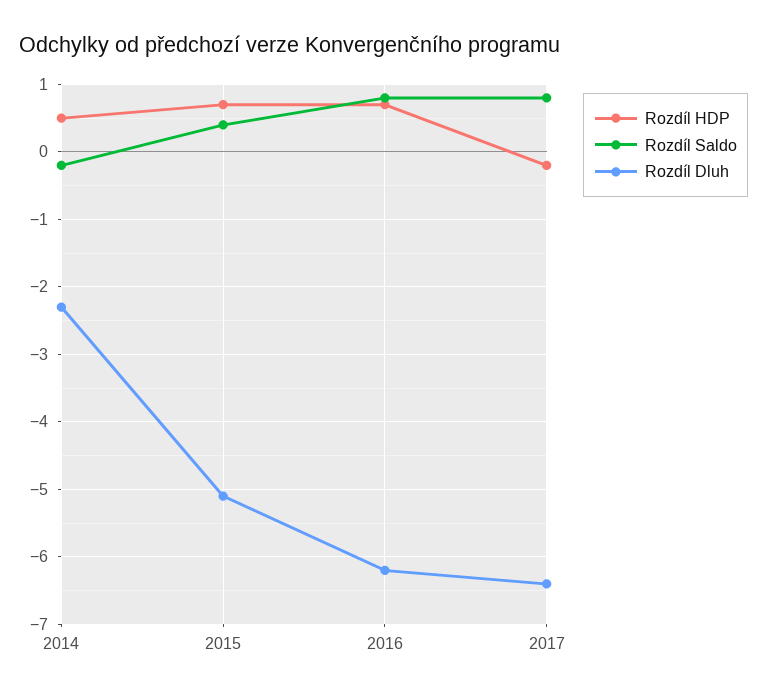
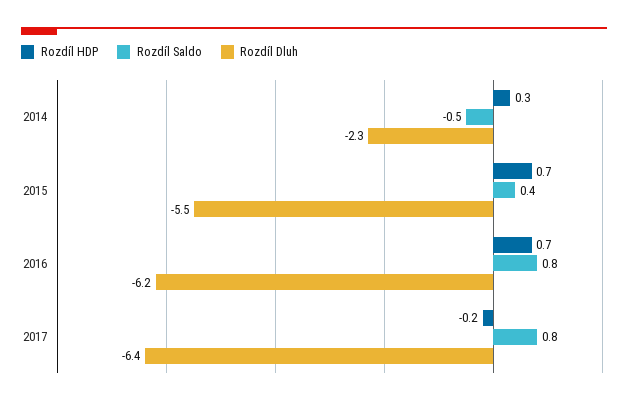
Rozdíl HDP, 2014: 0.5 -> 0.3
Rozdíl Saldo, 2014: -0.2 -> -0.5
Rozdíl Dluh, 2015: -5.1 -> -5.5

